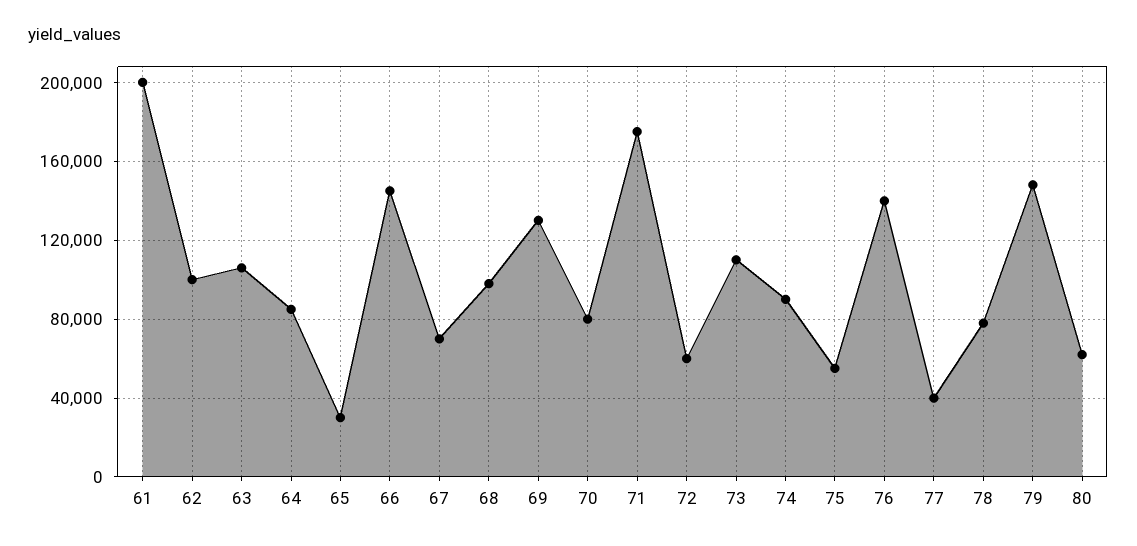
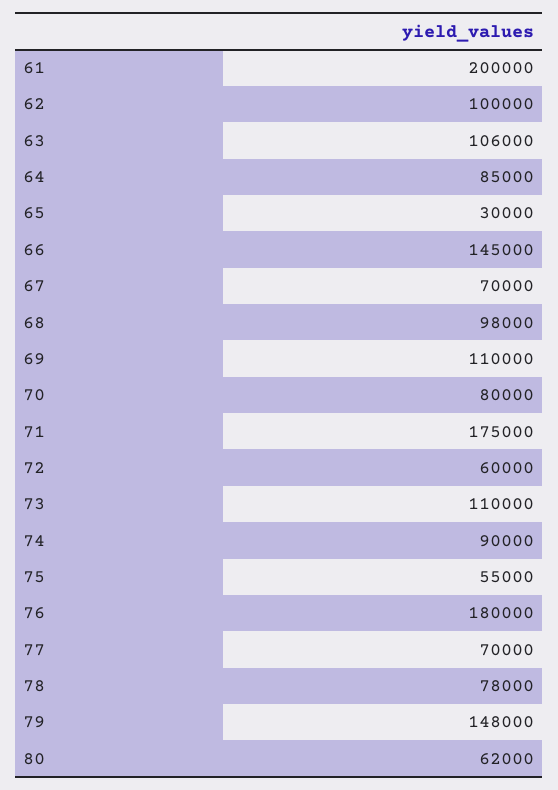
69: 130000 -> 110000
76: 140000 -> 180000
77: 40000 -> 70000

